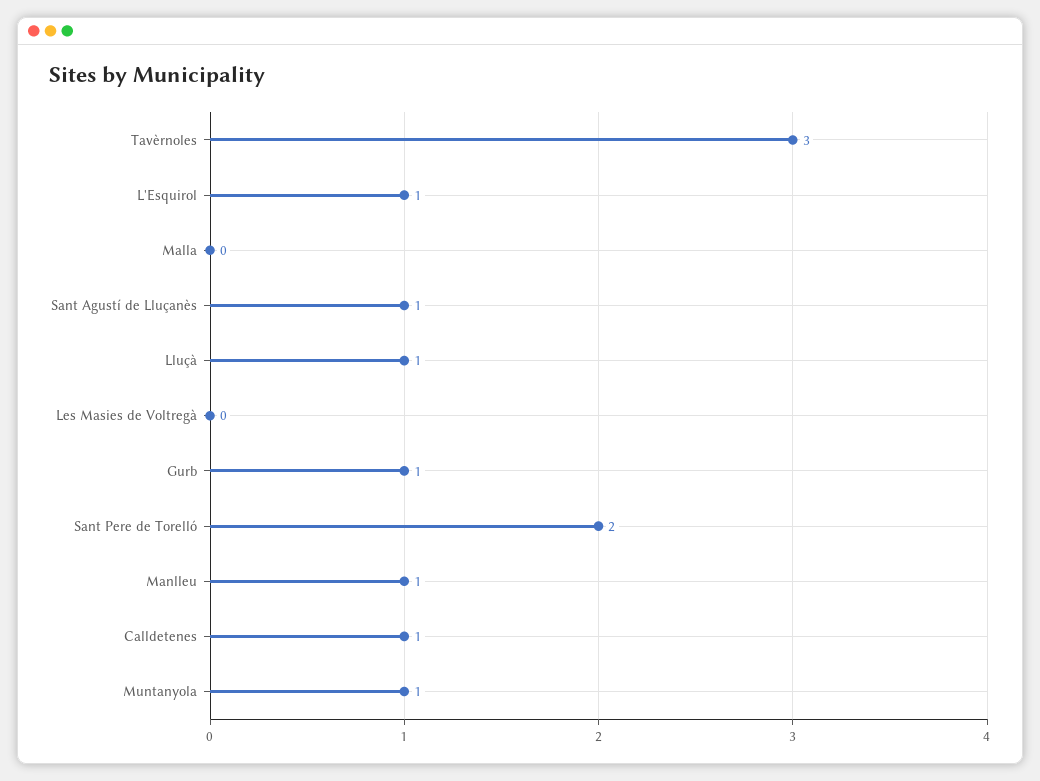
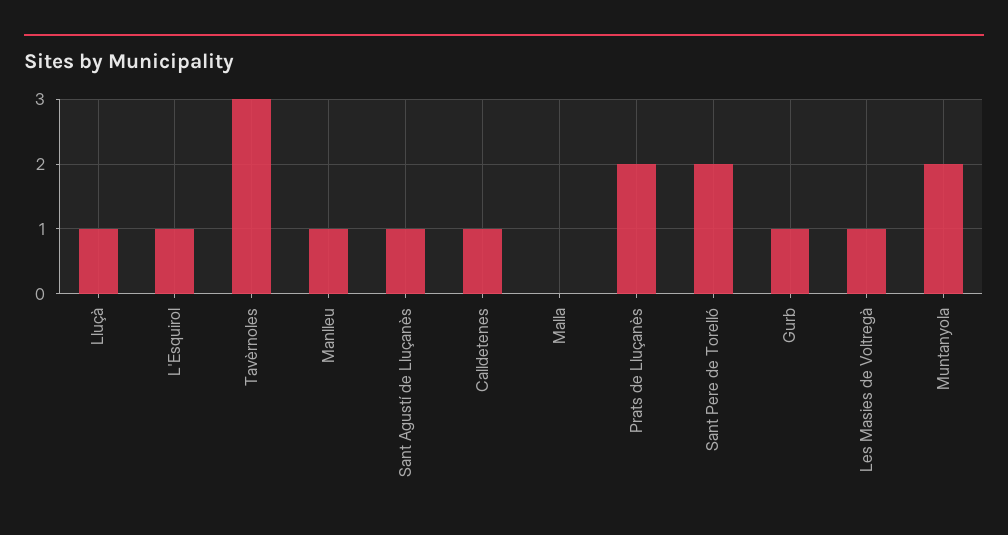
Les Masies de Voltregà: 0 -> 1
Muntanyola: 1 -> 2
Prats de Lluçanès: none -> 2

